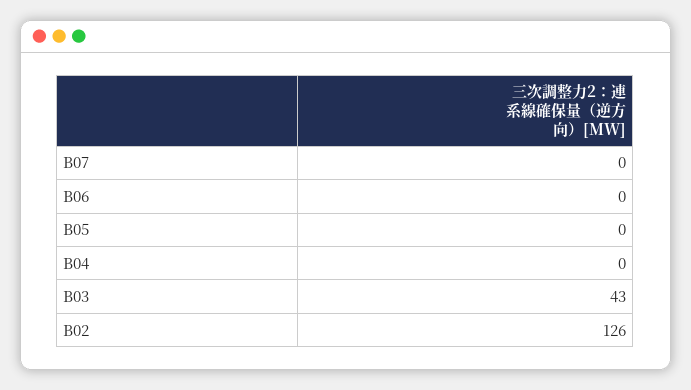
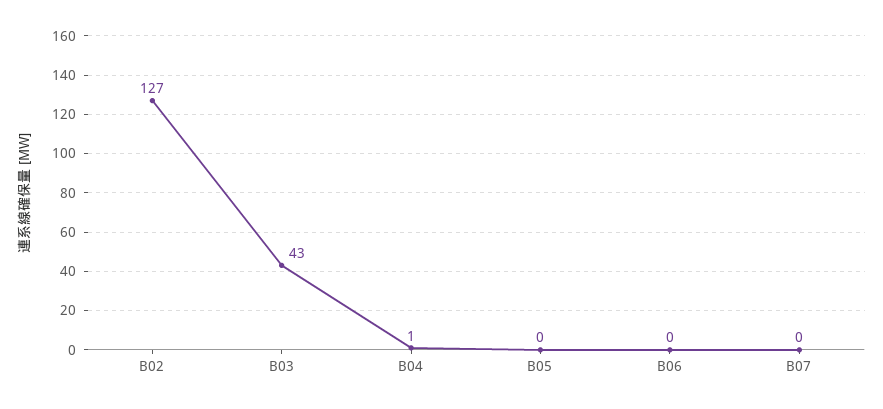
B04: 0 -> 1
B02: 126 -> 127

